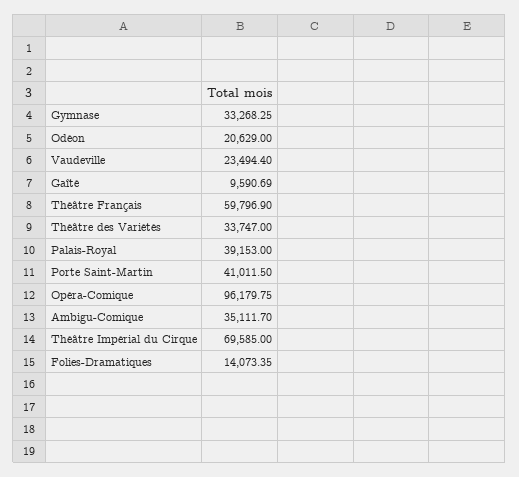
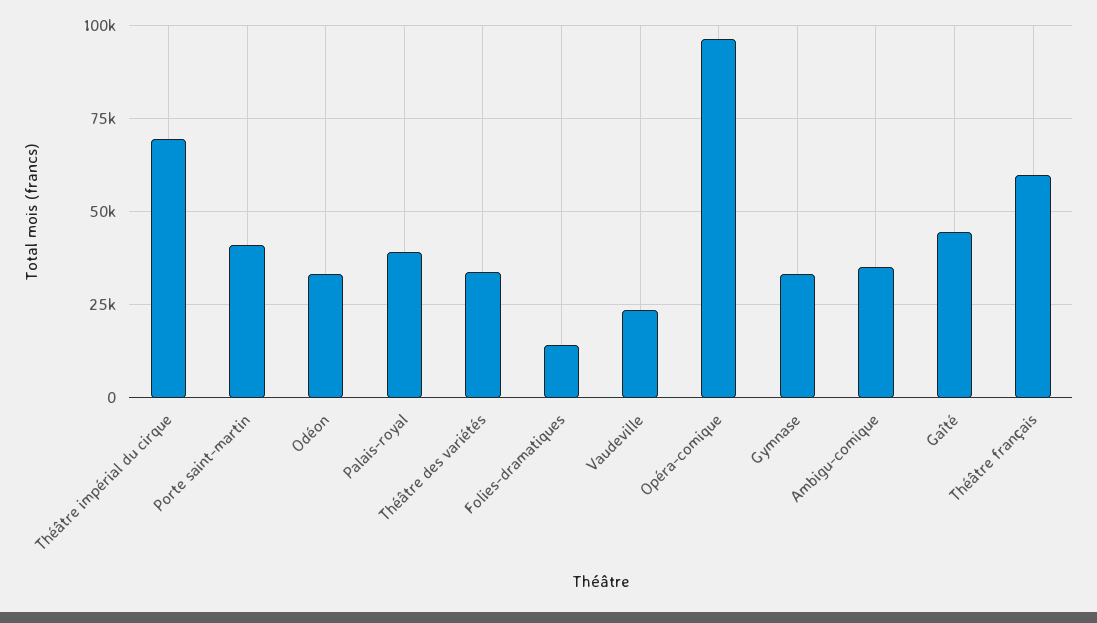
Odéon: 20629 -> 32500
Gaîté: 9590.69 -> 45000

